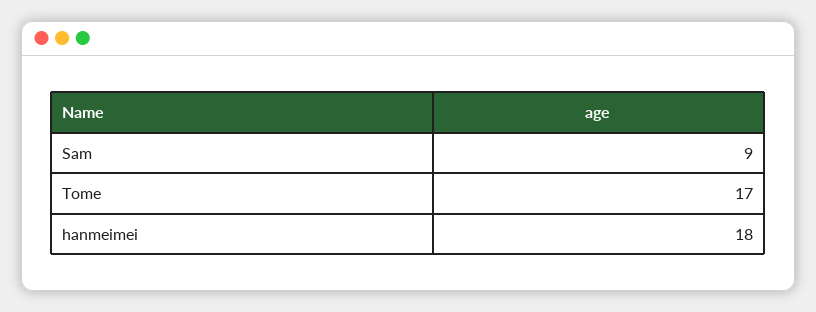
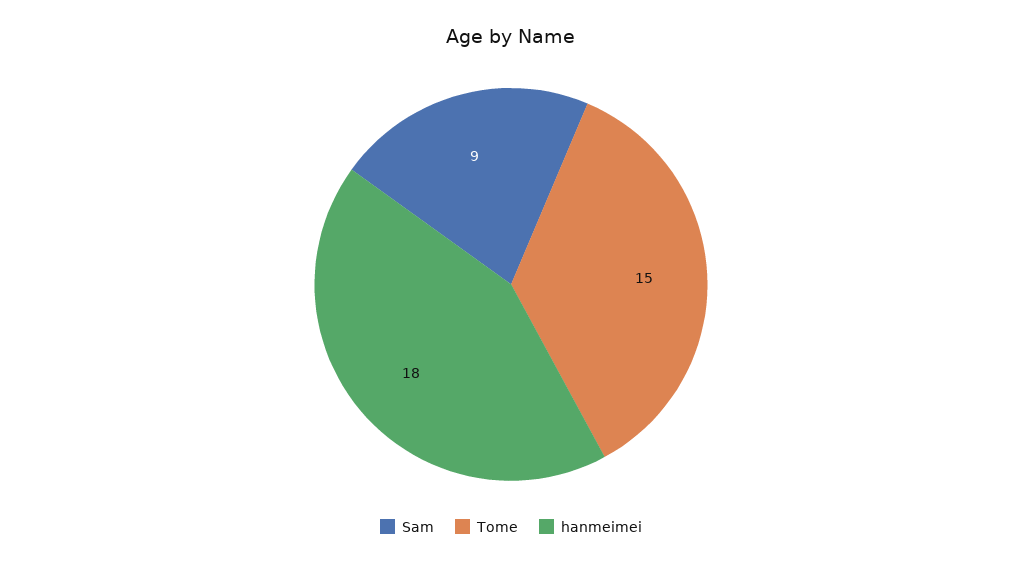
Tome: 17 -> 15

